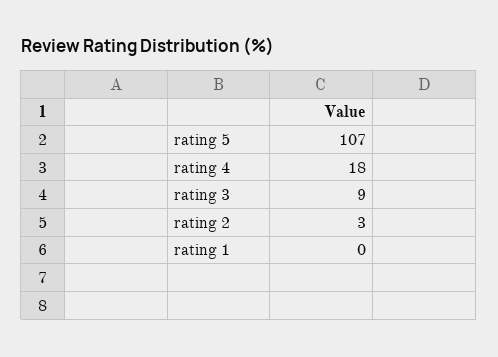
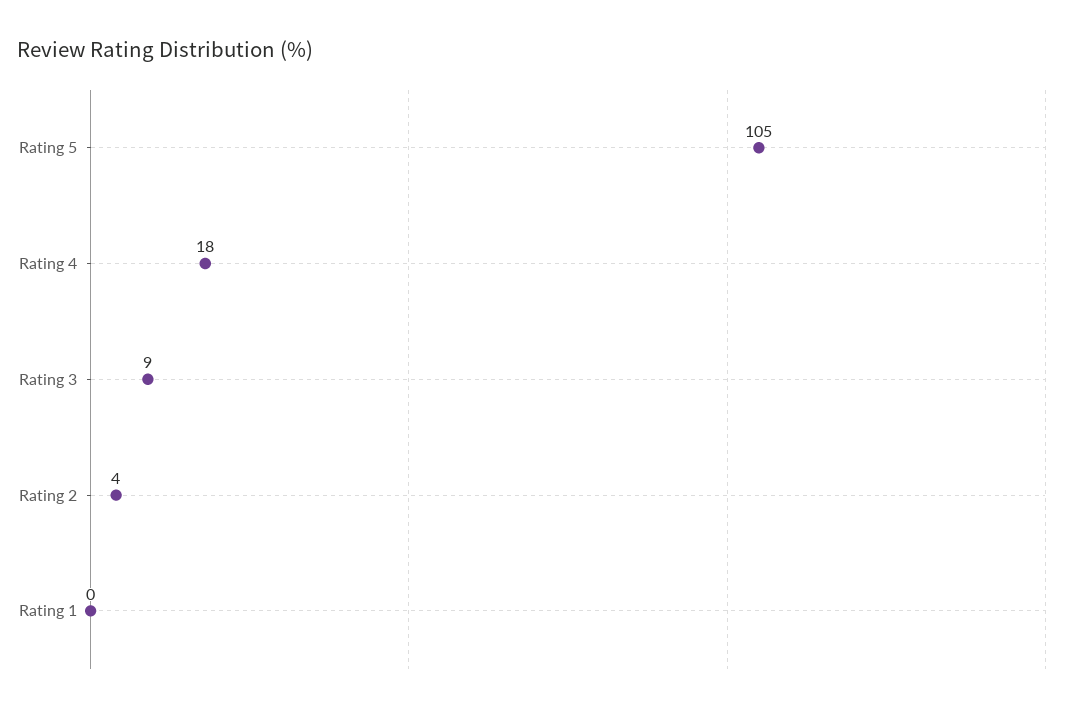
rating 5: 107 -> 105
rating 2: 3 -> 4

